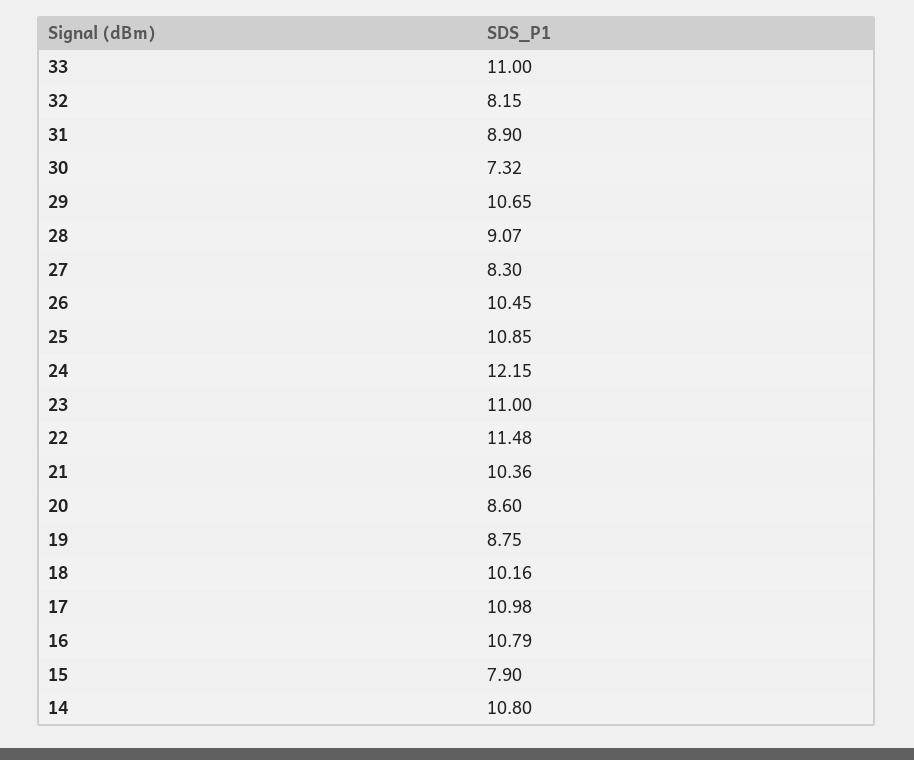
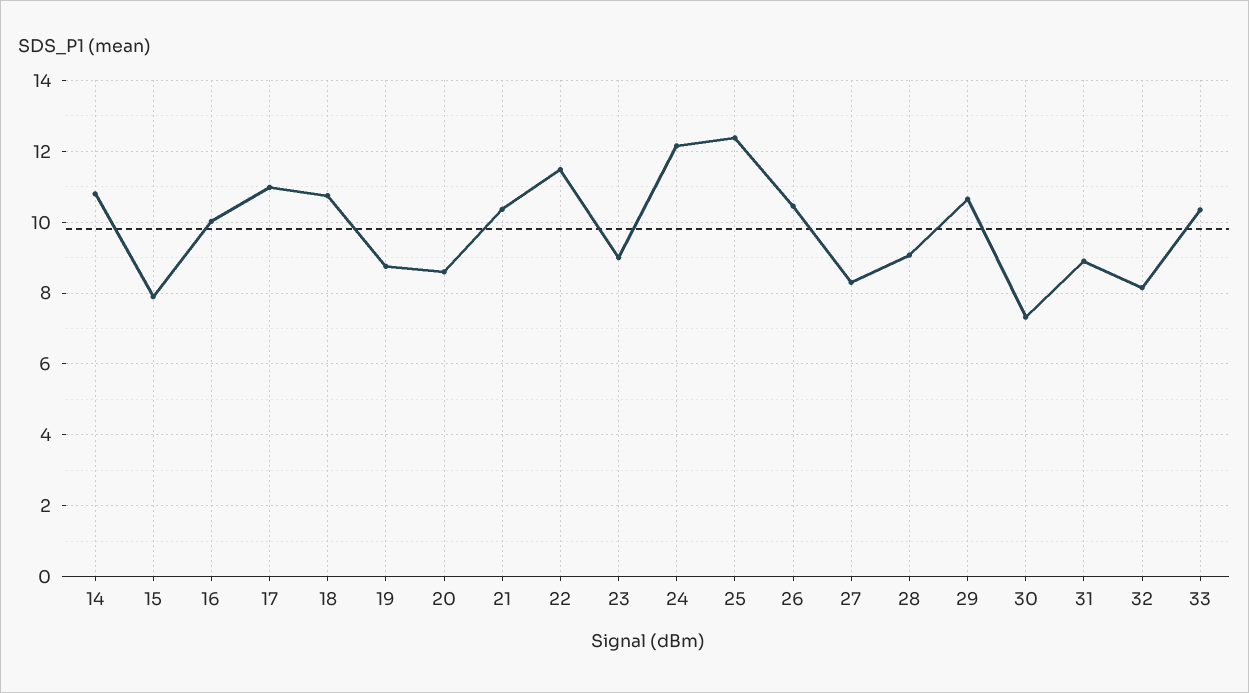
33: 11 -> 10.4
25: 10.85 -> 12.4
23: 11 -> 9
18: 10.16 -> 10.8
16: 10.79 -> 10

